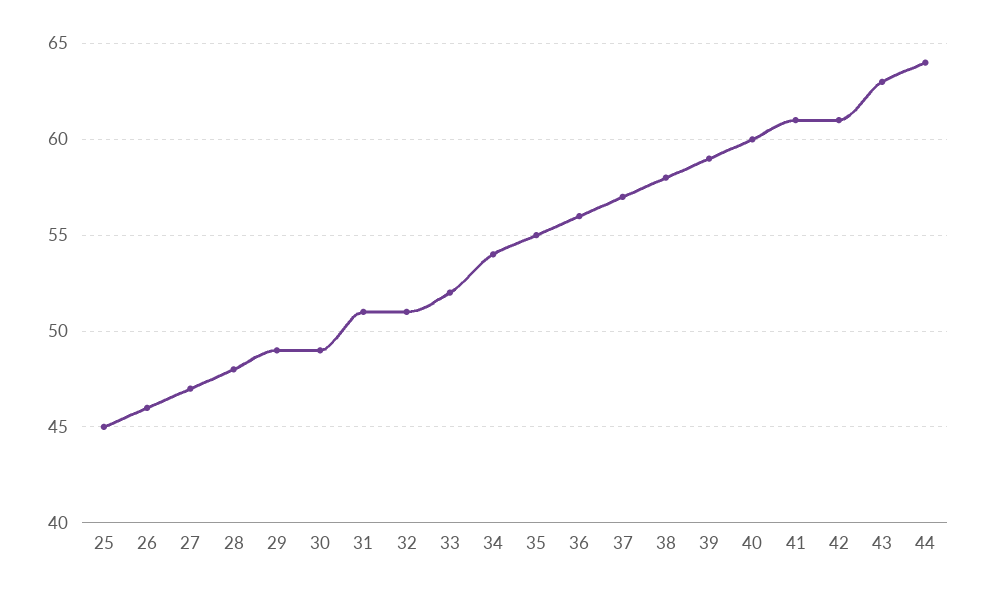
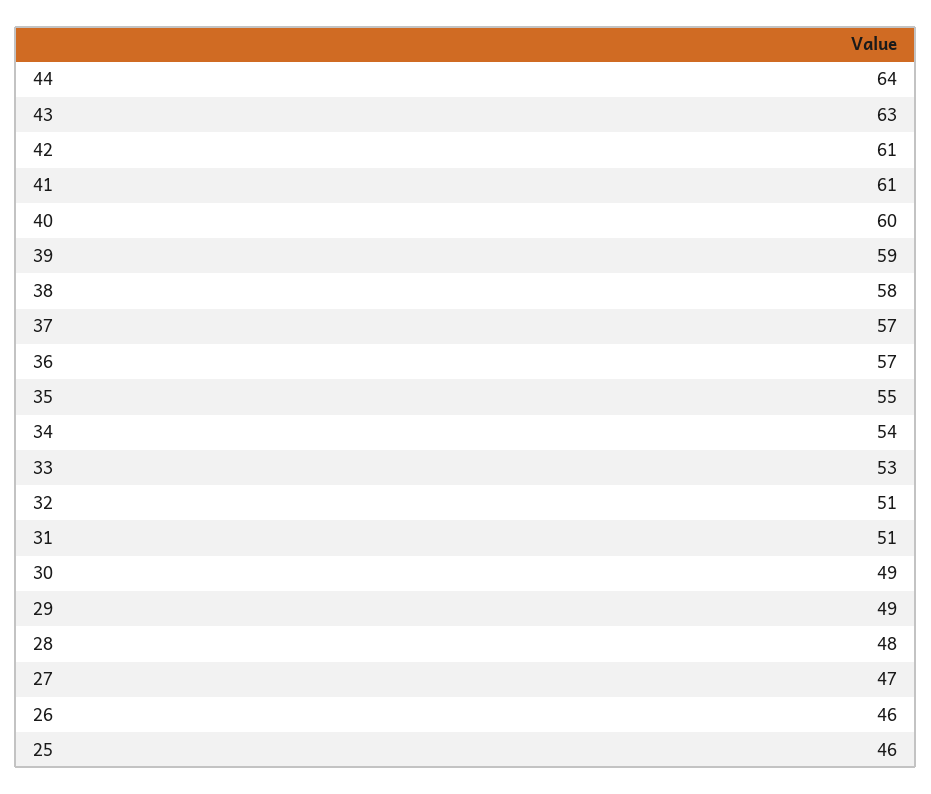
25: 45 -> 46
33: 52 -> 53
36: 56 -> 57

